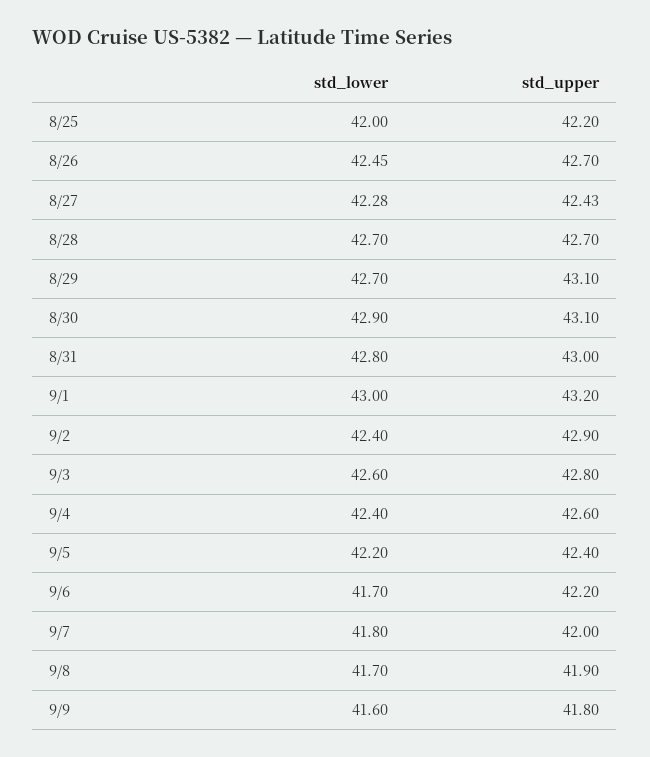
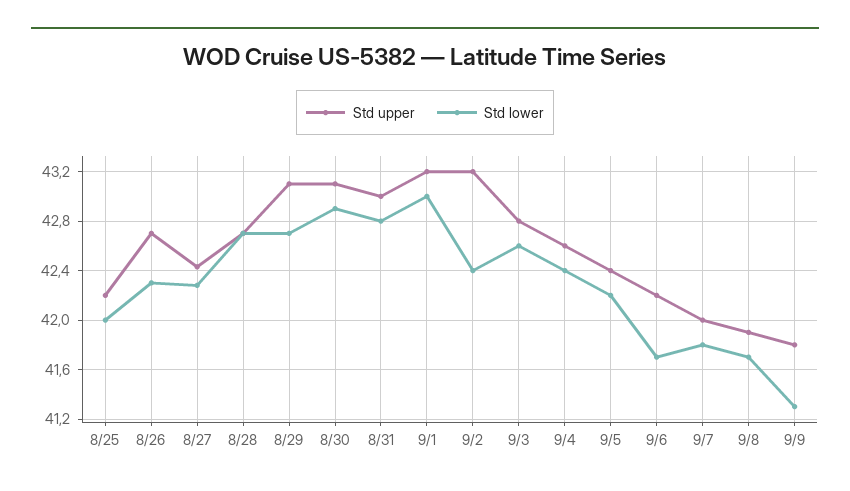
std_lower, 8/26: 42.45 -> 42.3
std_upper, 9/2: 42.9 -> 43.2
std_lower, 9/9: 41.6 -> 41.3

